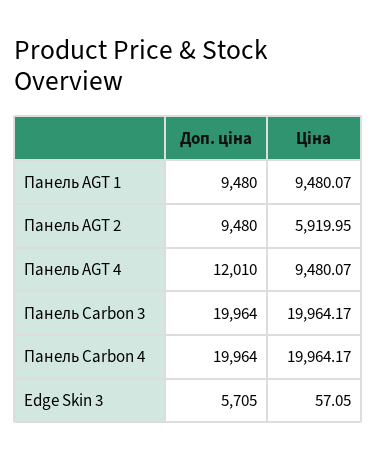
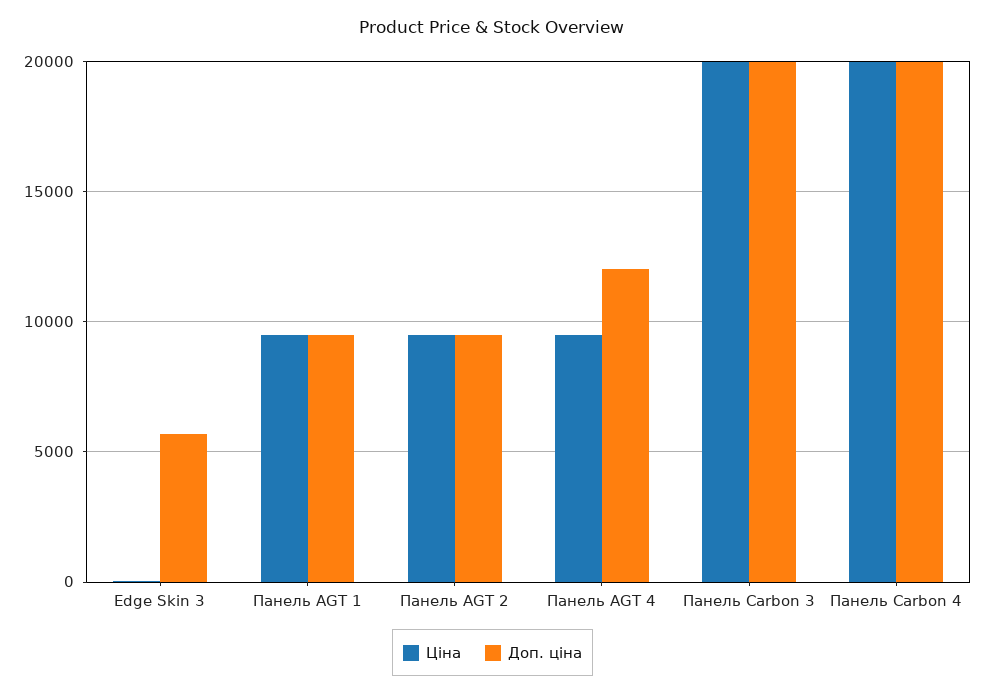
Ціна, Панель AGT 2: 5919.95 -> 9500

